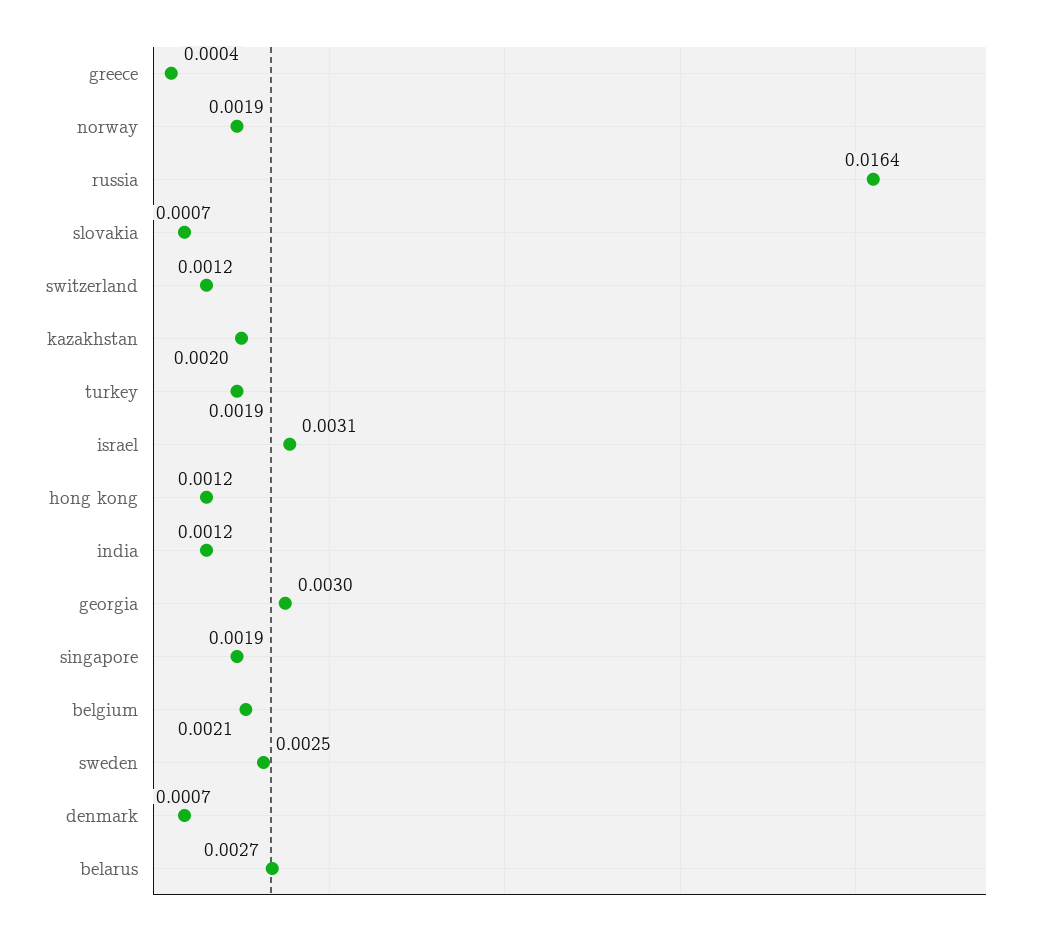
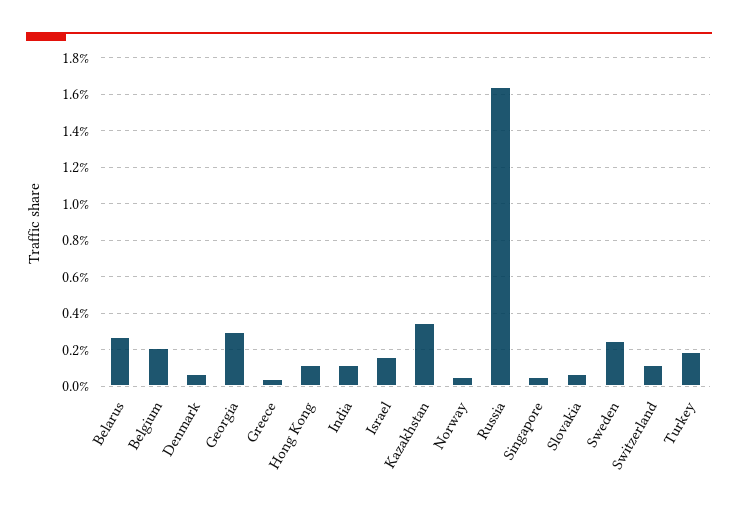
norway: 0.0019 -> 0.0005
kazakhstan: 0.002 -> 0.0035
israel: 0.0031 -> 0.0015
singapore: 0.0019 -> 0.0005

